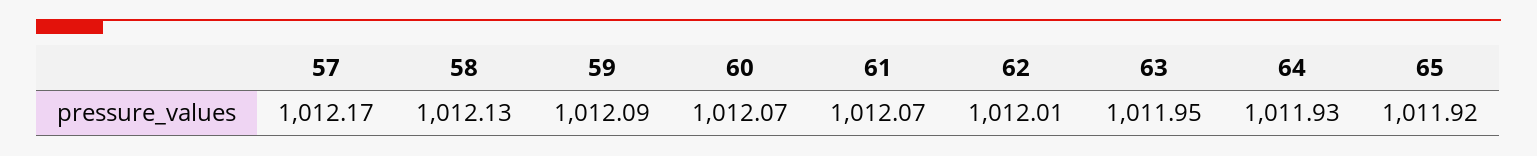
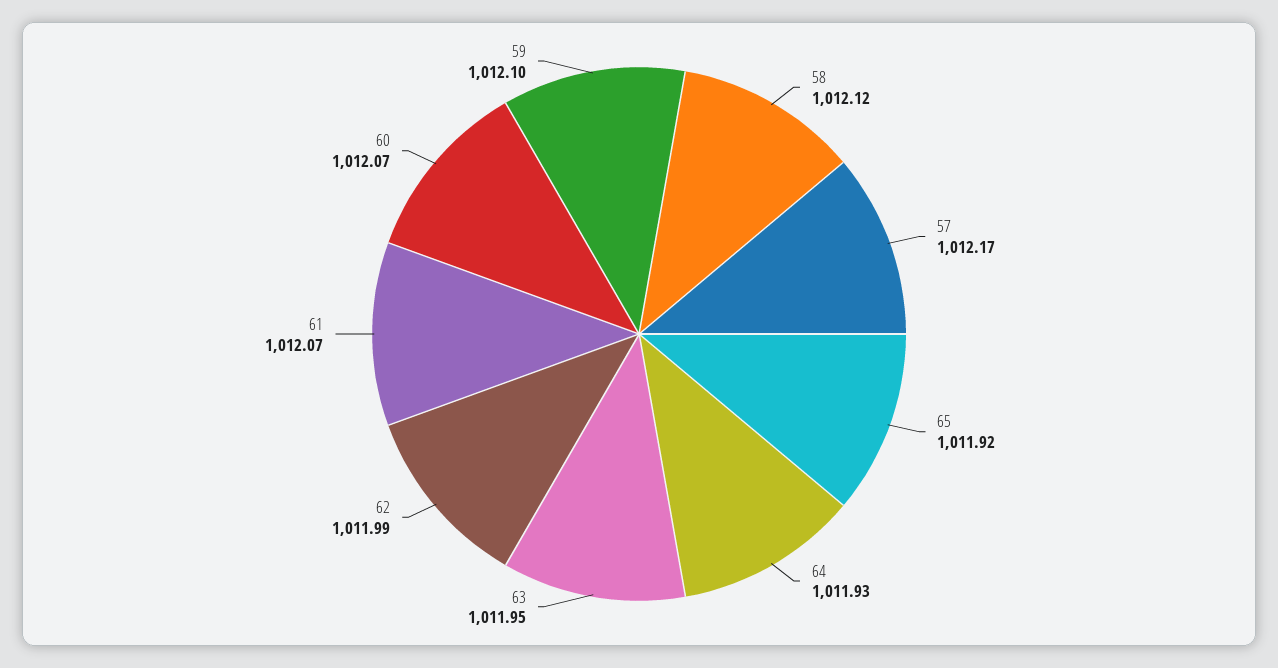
58: 1012.13 -> 1012.12
59: 1012.09 -> 1012.1
62: 1012.01 -> 1011.99

